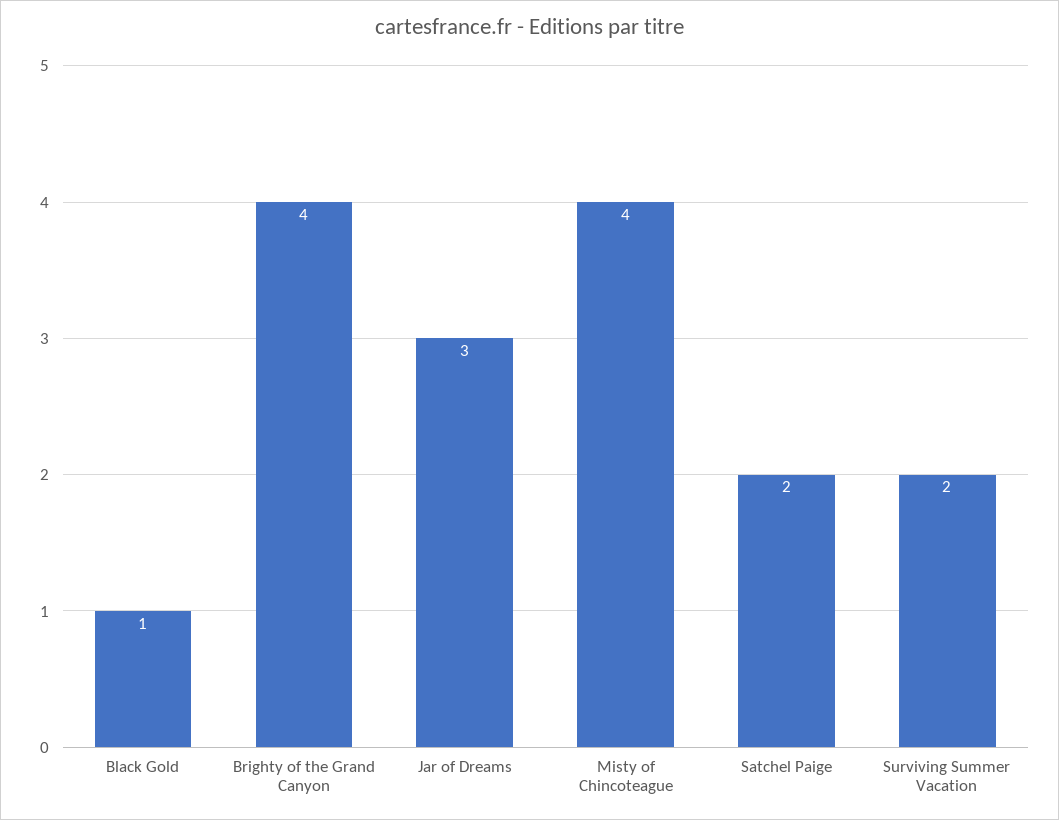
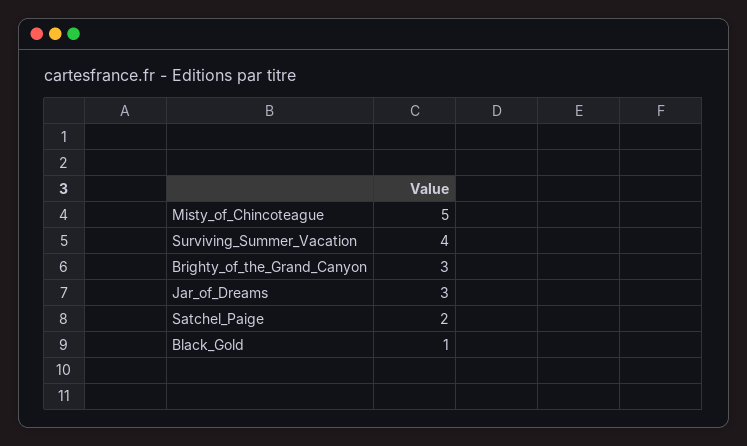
Brighty of the Grand Canyon: 4 -> 3
Misty of Chincoteague: 4 -> 5
Surviving Summer Vacation: 2 -> 4

